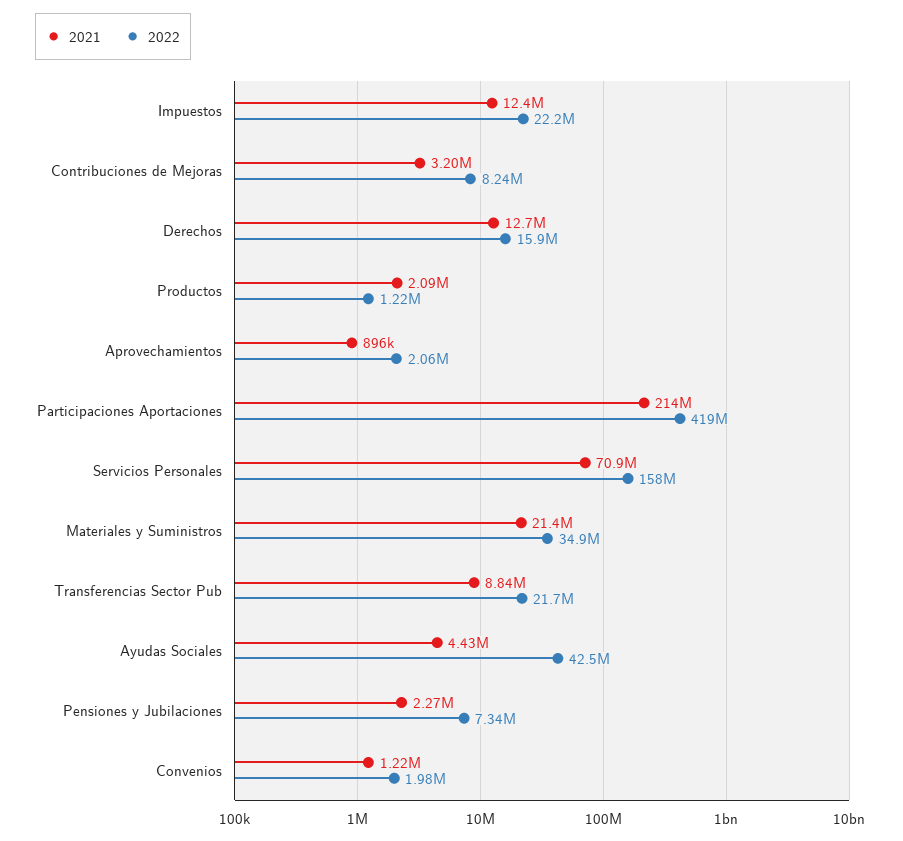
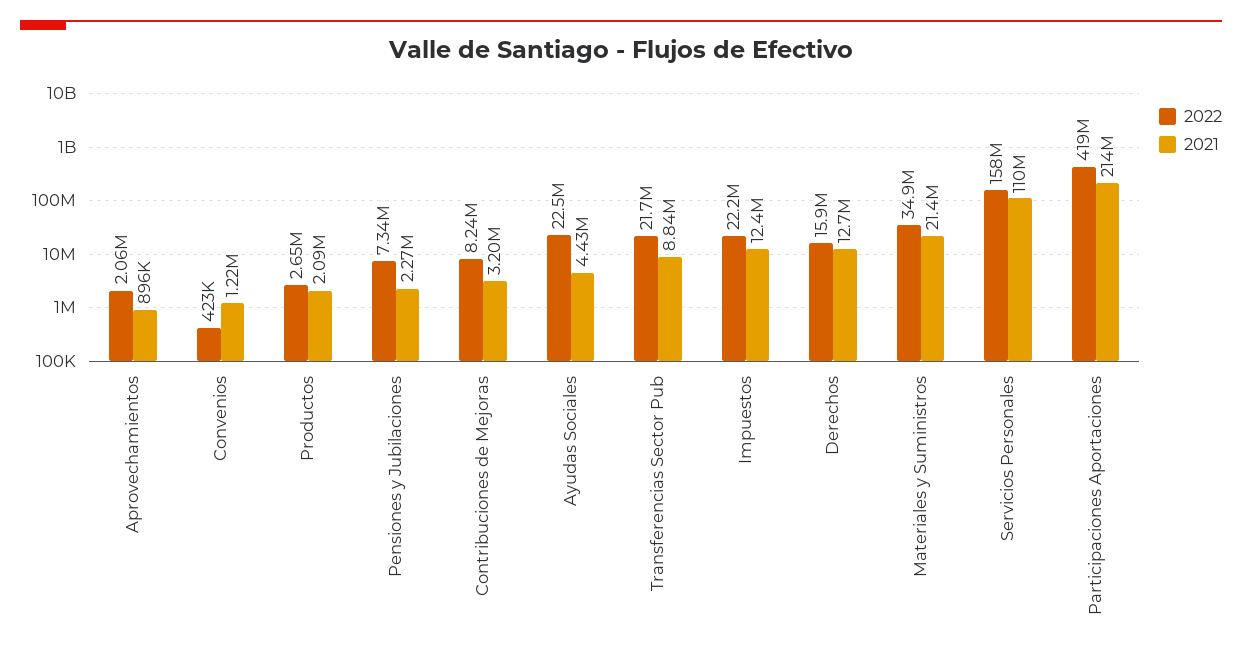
2022, Productos: 1220000 -> 2650000
2021, Servicios Personales: 70900000 -> 110000000
2022, Ayudas Sociales: 42500000 -> 22500000
2022, Convenios: 1980000 -> 423000

